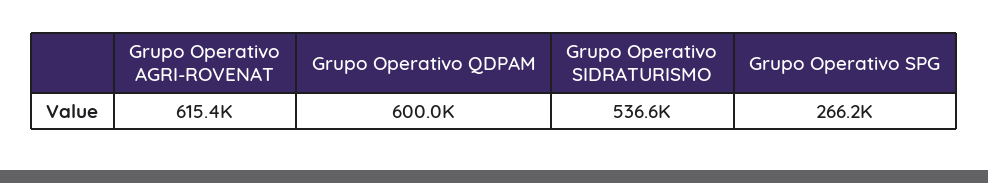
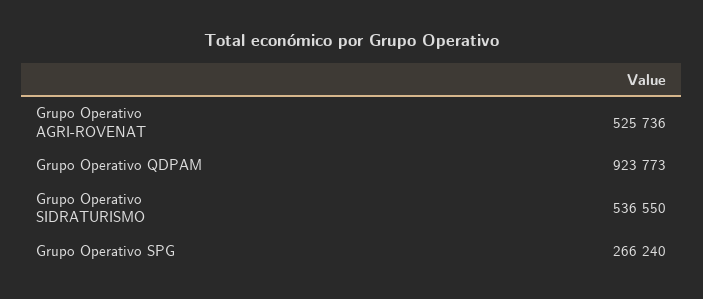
Grupo Operativo AGRI-ROVENAT: 615400 -> 525736
Grupo Operativo QDPAM: 600000 -> 923773

